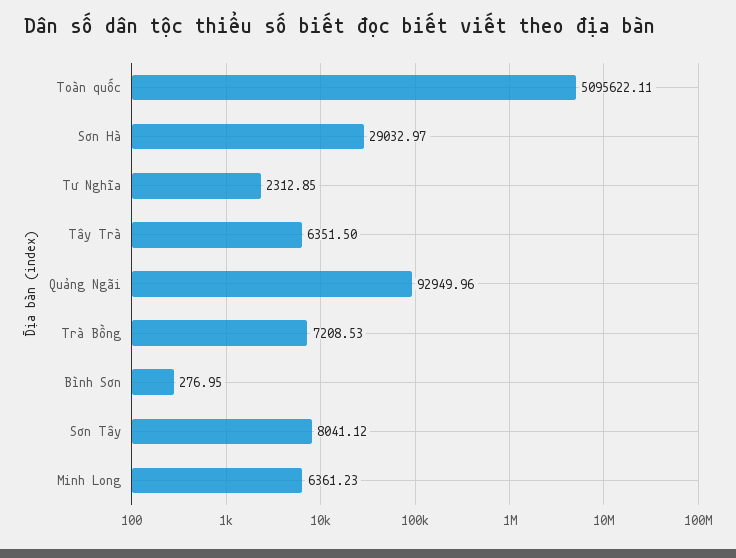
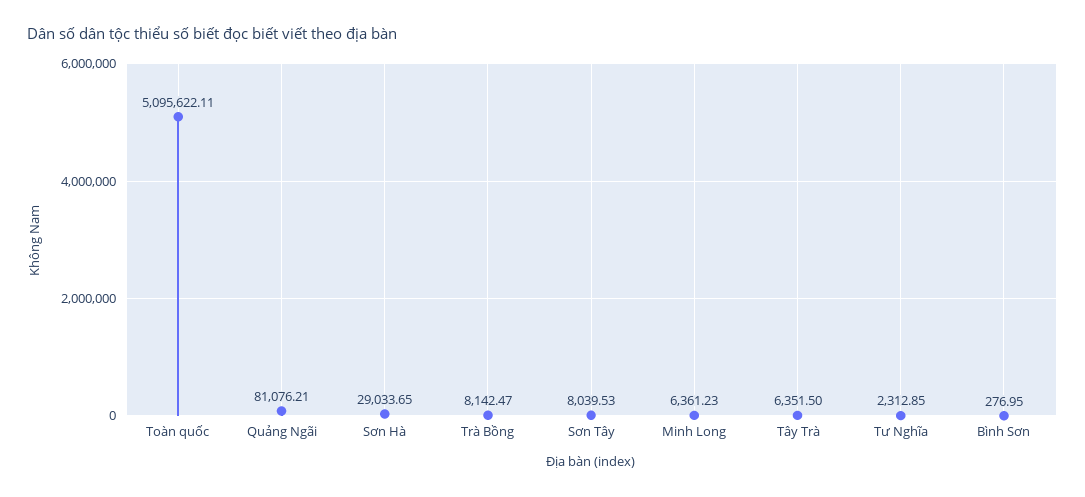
Sơn Hà: 29032.97 -> 29033.65
Quảng Ngãi: 92949.96 -> 81076.21
Trà Bồng: 7208.53 -> 8142.47
Sơn Tây: 8041.12 -> 8039.53

